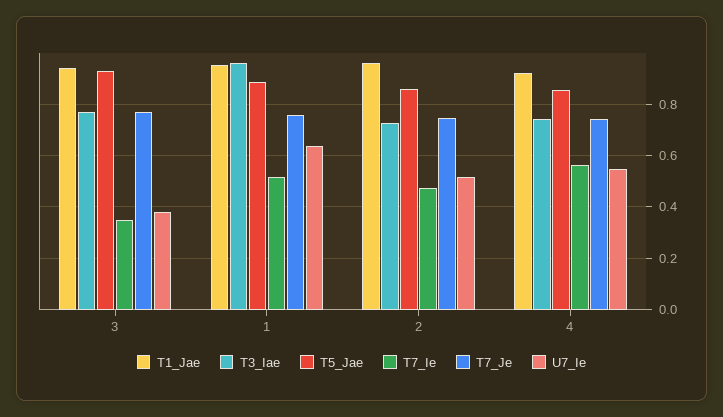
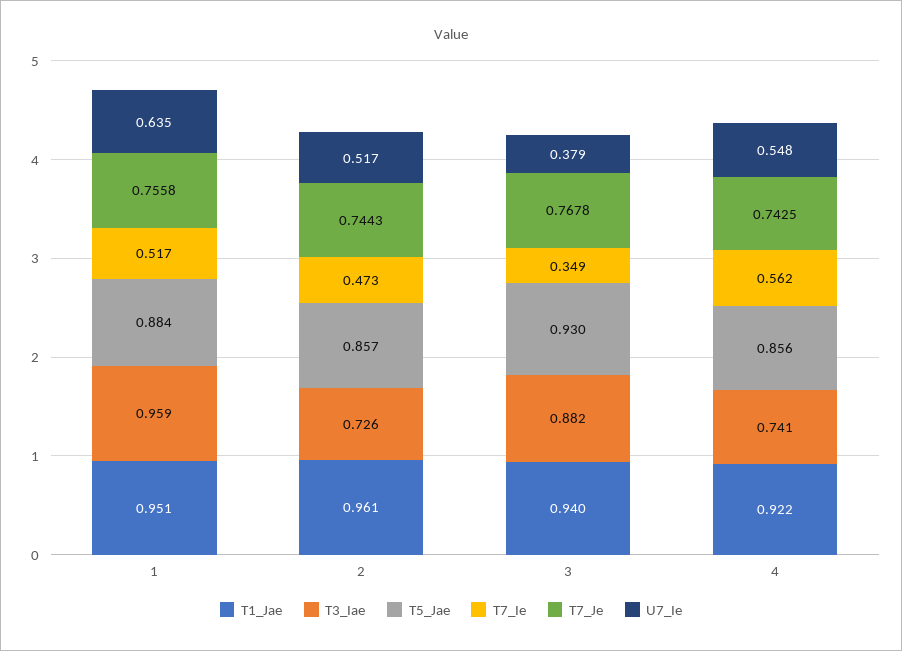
T3_Iae, 3: 0.775 -> 0.882

